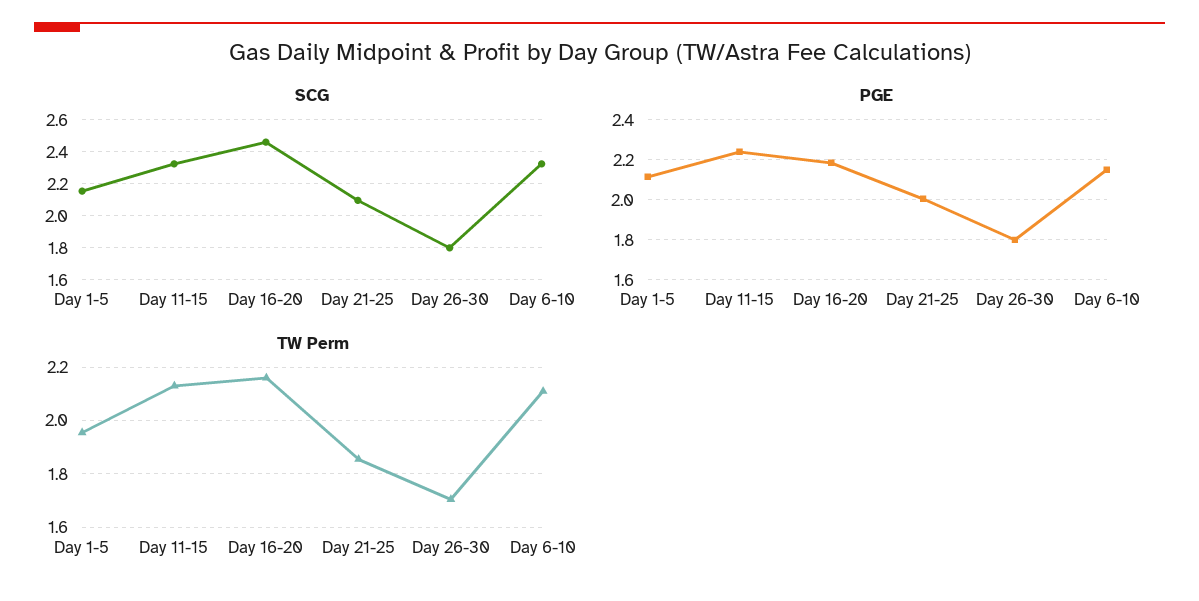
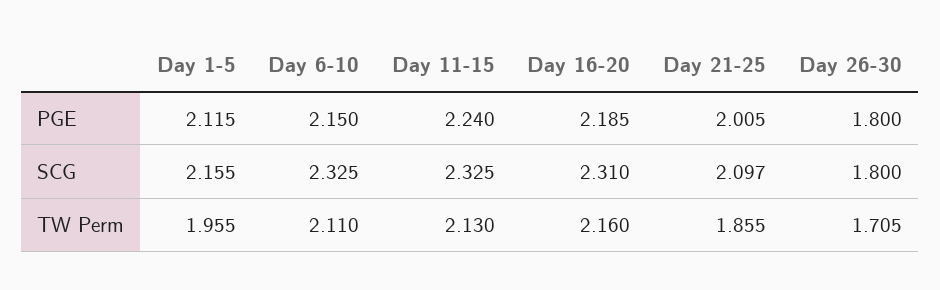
SCG, Day 16-20: 2.45 -> 2.31

